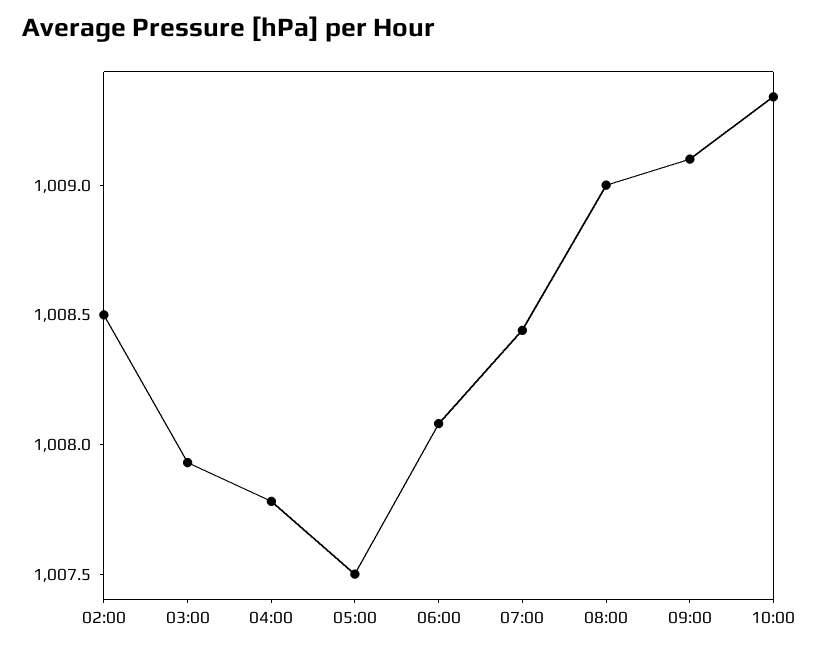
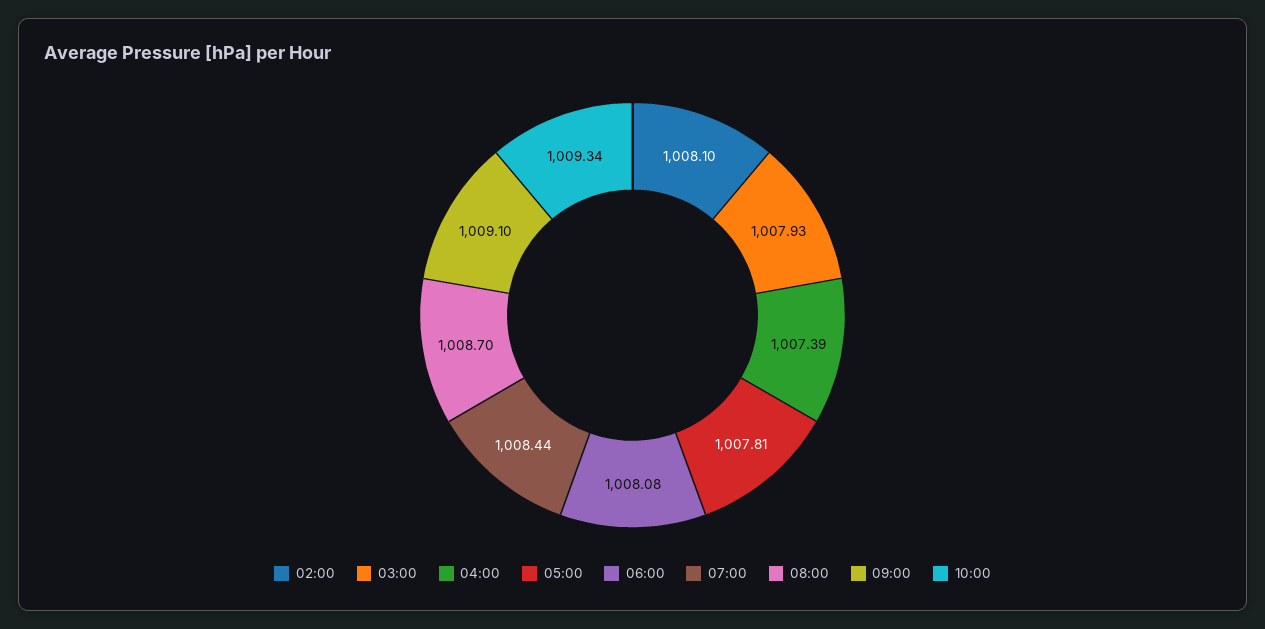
02:00: 1008.5 -> 1008.1
04:00: 1007.8 -> 1007.39
05:00: 1007.5 -> 1007.81
08:00: 1009 -> 1008.7

